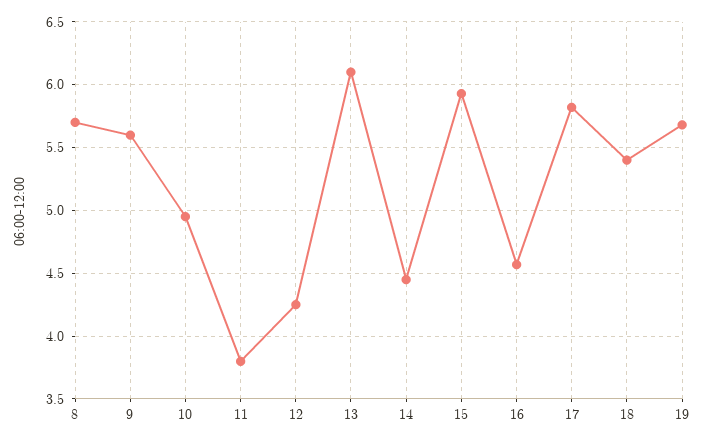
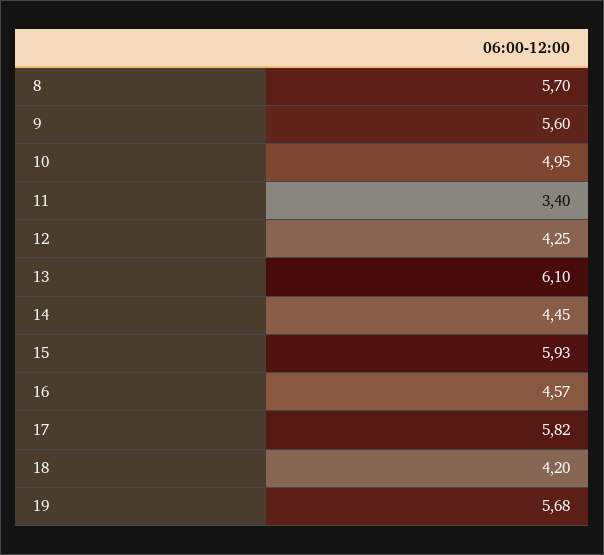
11: 3.8 -> 3.4
18: 5.4 -> 4.2

